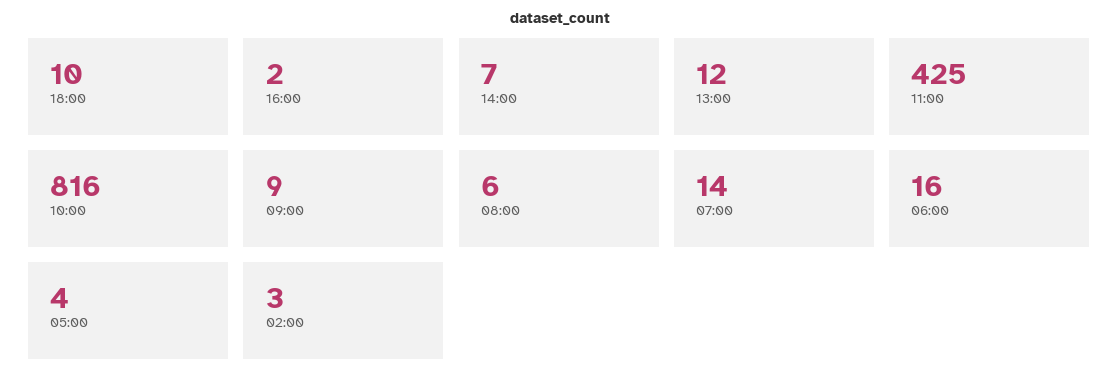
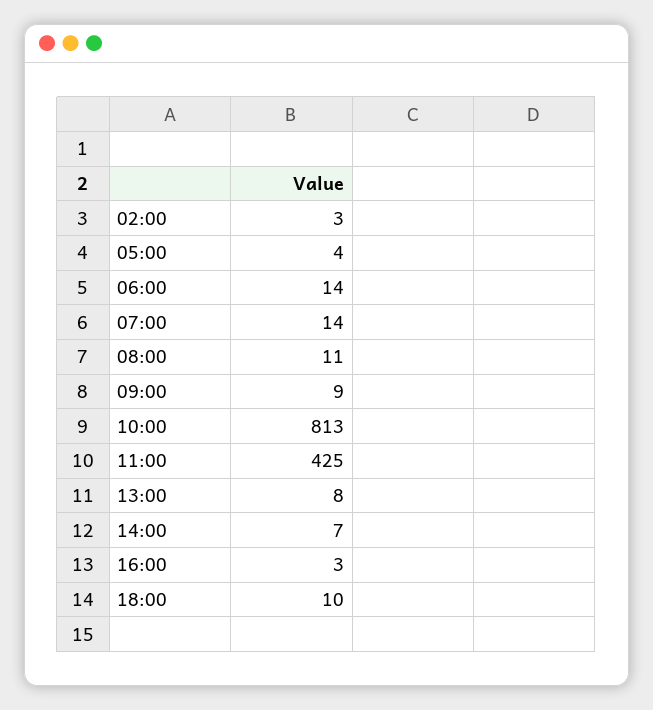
16:00: 2 -> 3
13:00: 12 -> 8
10:00: 816 -> 813
08:00: 6 -> 11
06:00: 16 -> 14

